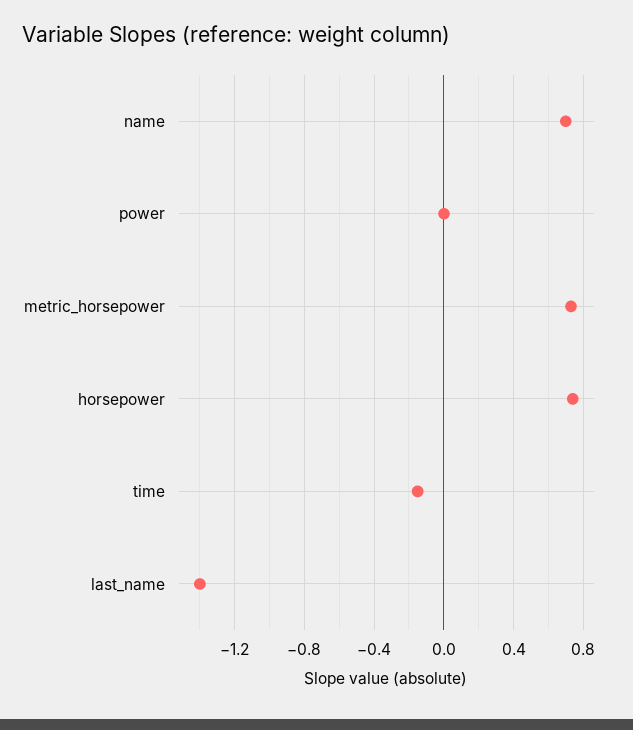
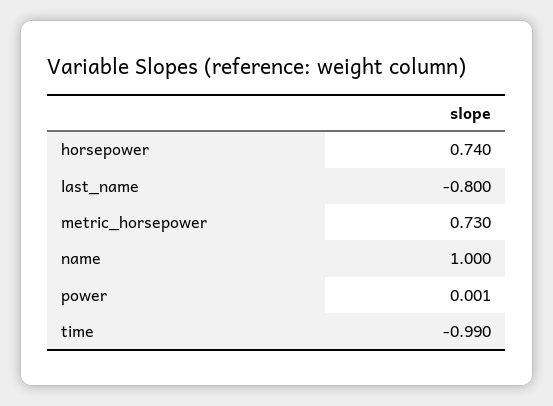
name: 0.7 -> 1
time: -0.15 -> -0.99
last_name: -1.4 -> -0.8

